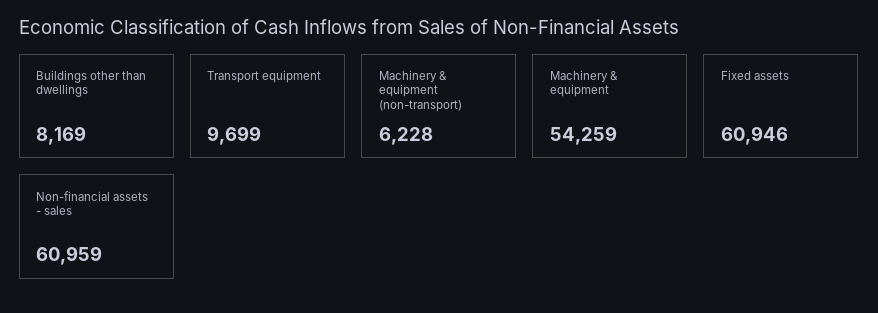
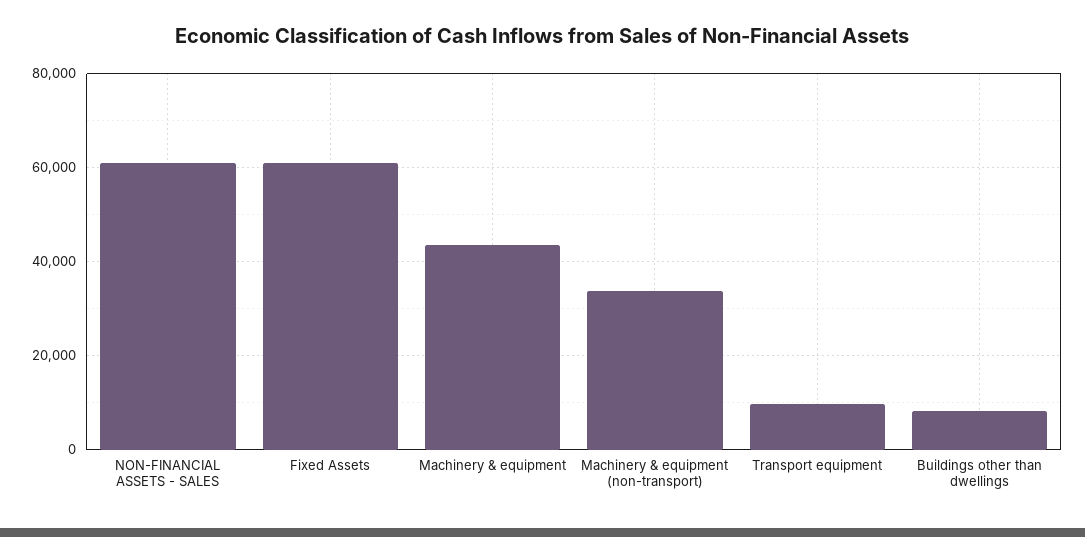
Machinery & equipment (non-transport): 6228 -> 34000
Machinery & equipment: 54259 -> 44000

